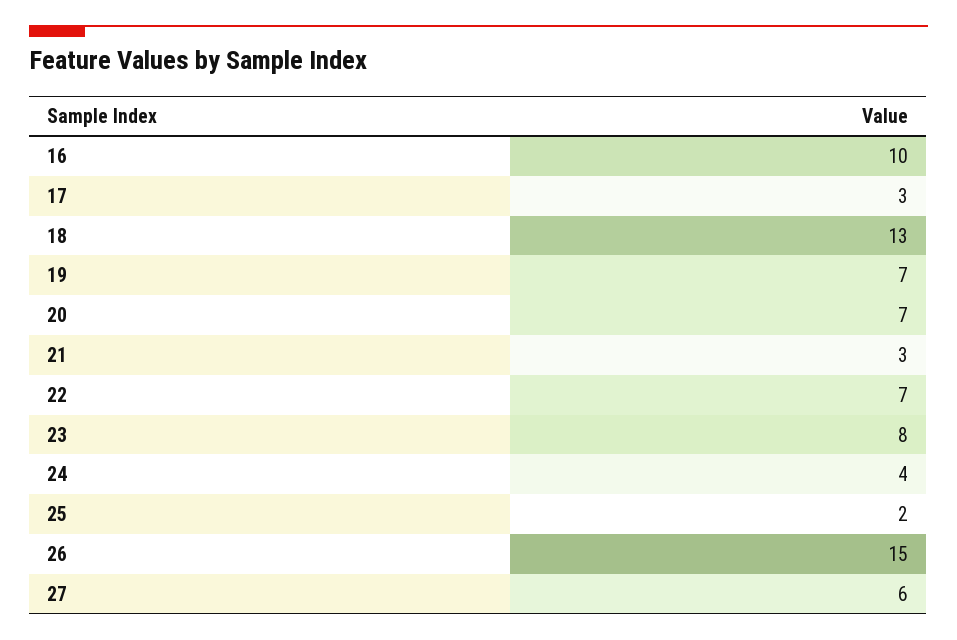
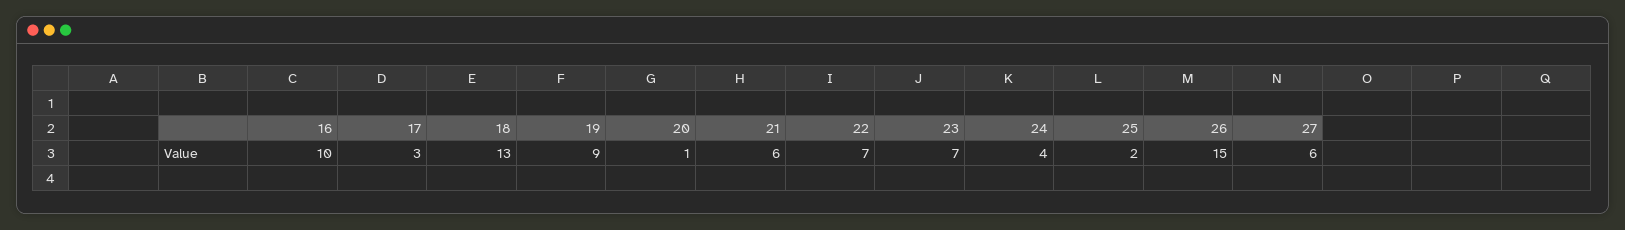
19: 7 -> 9
20: 7 -> 1
21: 3 -> 6
23: 8 -> 7

